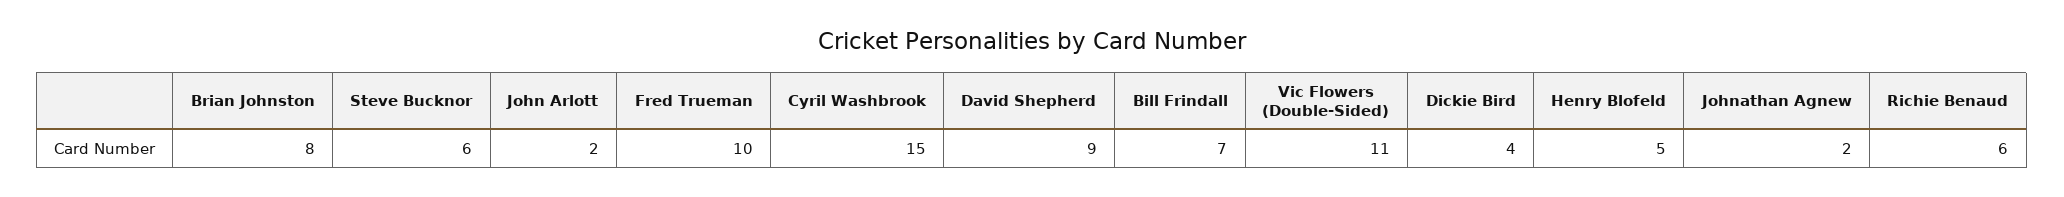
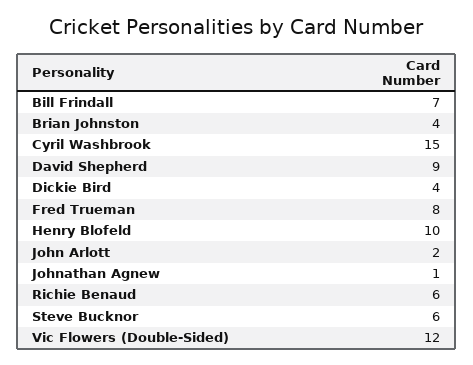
Brian Johnston: 8 -> 4
Fred Trueman: 10 -> 8
Vic Flowers (Double-Sided): 11 -> 12
Henry Blofeld: 5 -> 10
Johnathan Agnew: 2 -> 1

